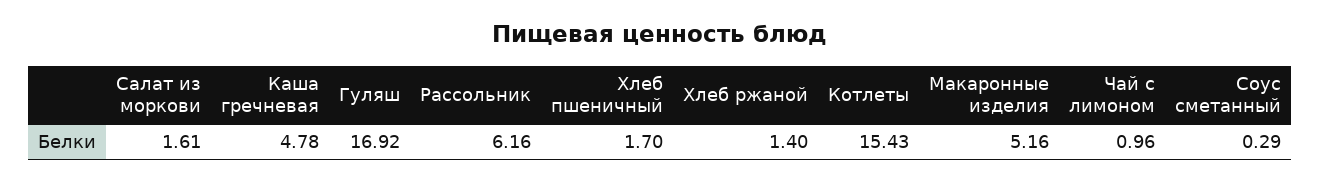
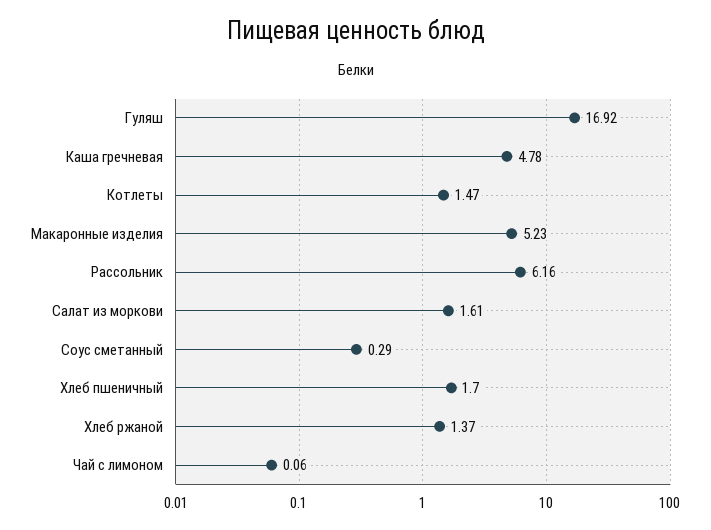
Хлеб ржаной: 1.4 -> 1.37
Котлеты: 15.43 -> 1.47
Макаронные изделия: 5.16 -> 5.23
Чай с лимоном: 0.96 -> 0.06

